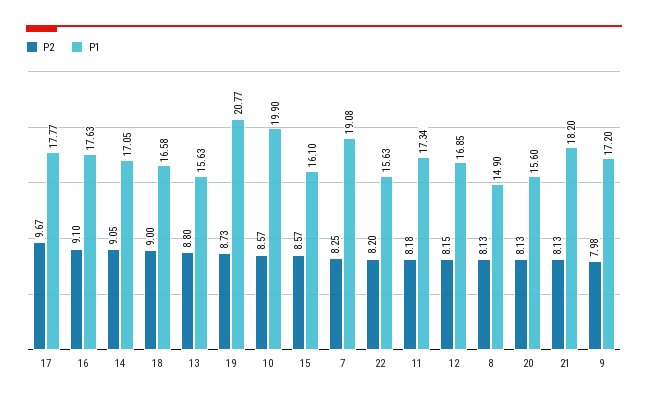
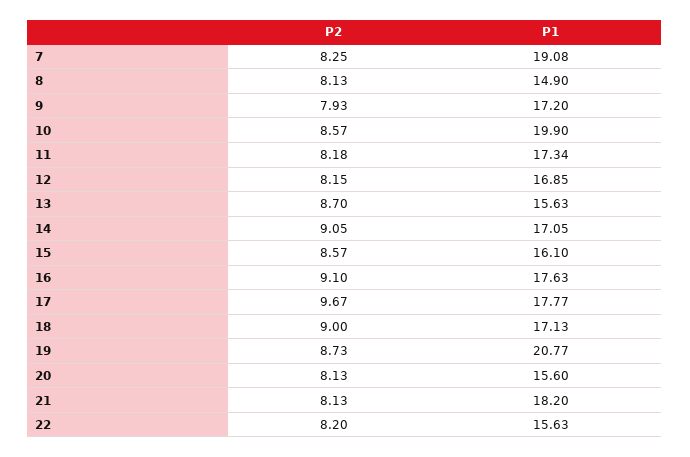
P1, 18: 16.58 -> 17.13
P2, 13: 8.8 -> 8.7
P2, 9: 7.98 -> 7.93

